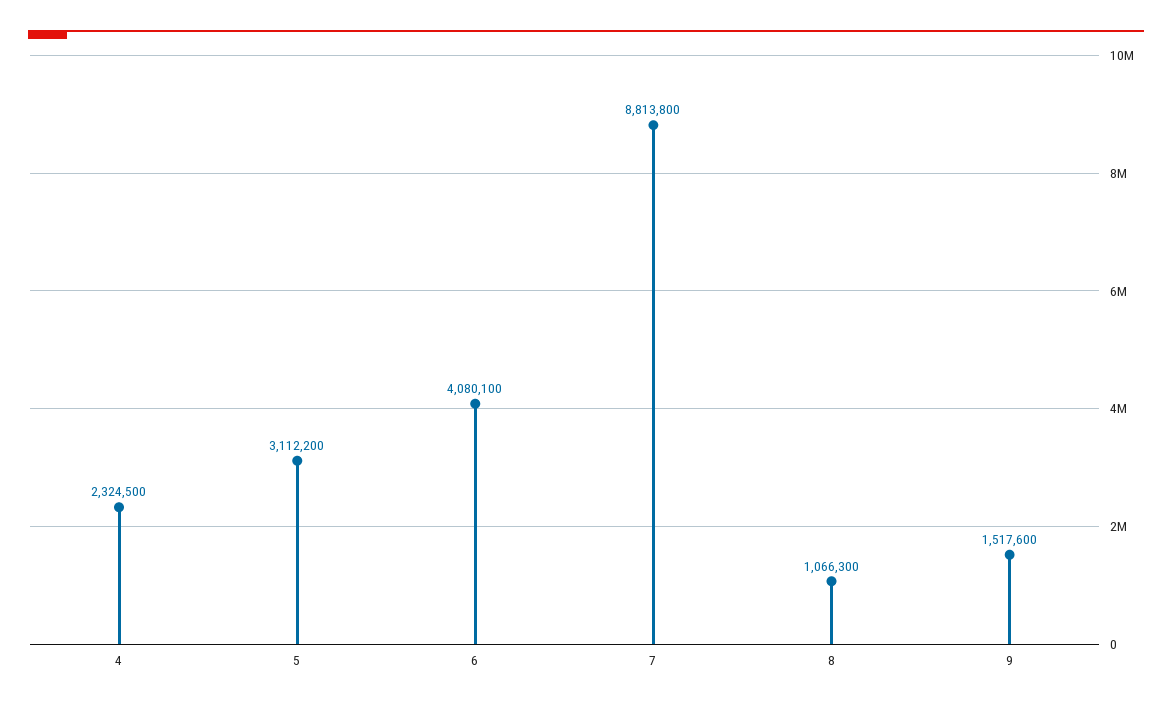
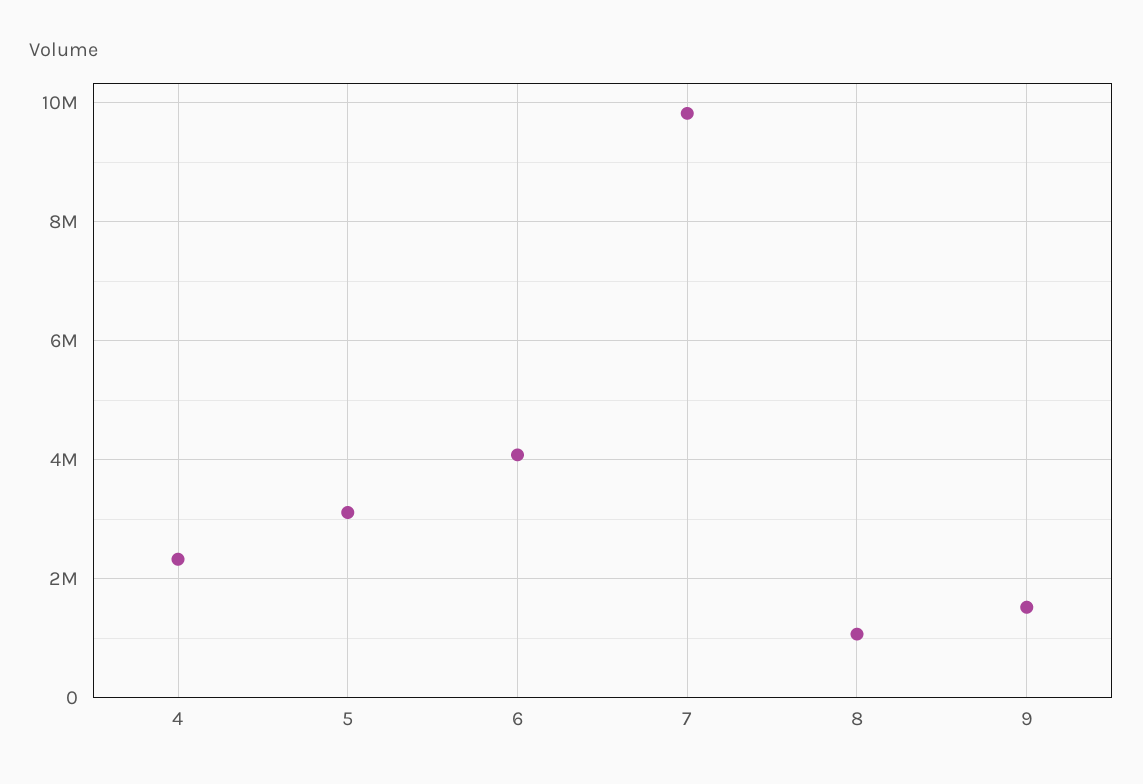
7: 8813800 -> 9800000

